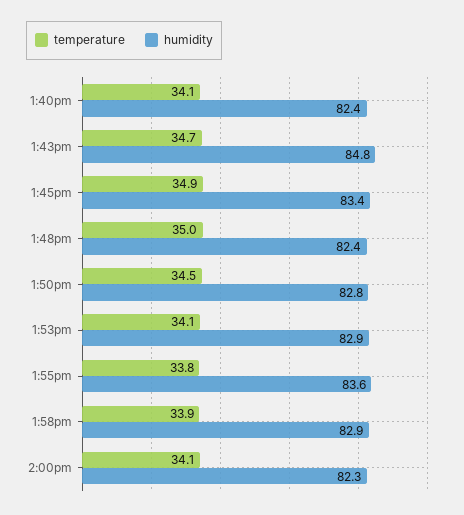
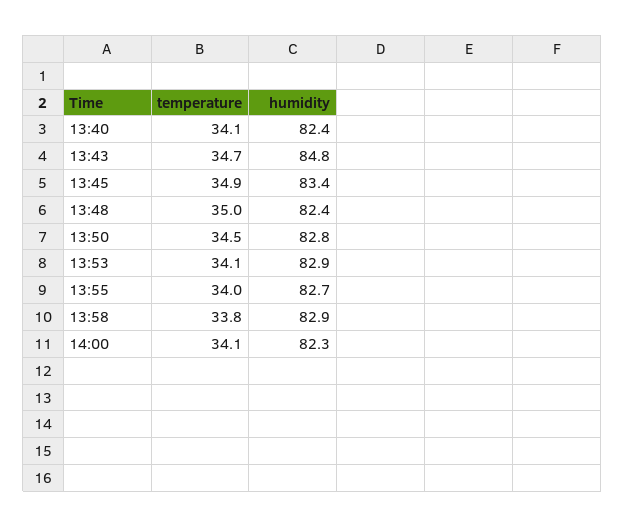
temperature, 1:55pm: 33.8 -> 34
humidity, 1:55pm: 83.6 -> 82.7
temperature, 1:58pm: 33.9 -> 33.8

